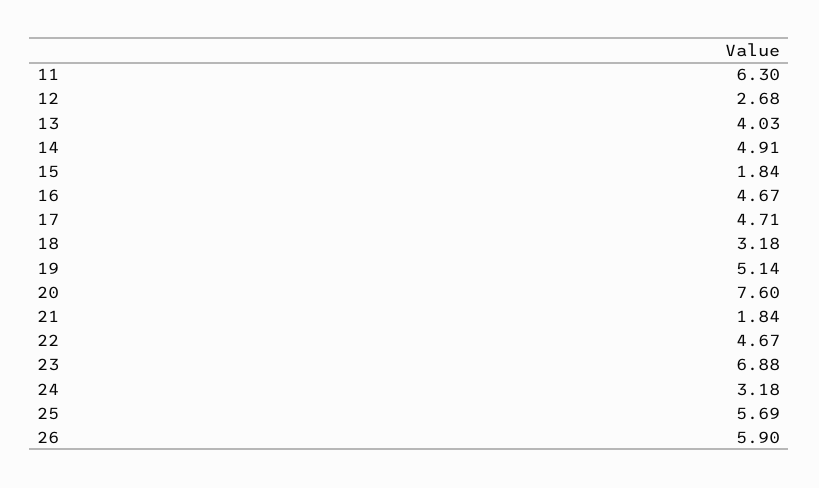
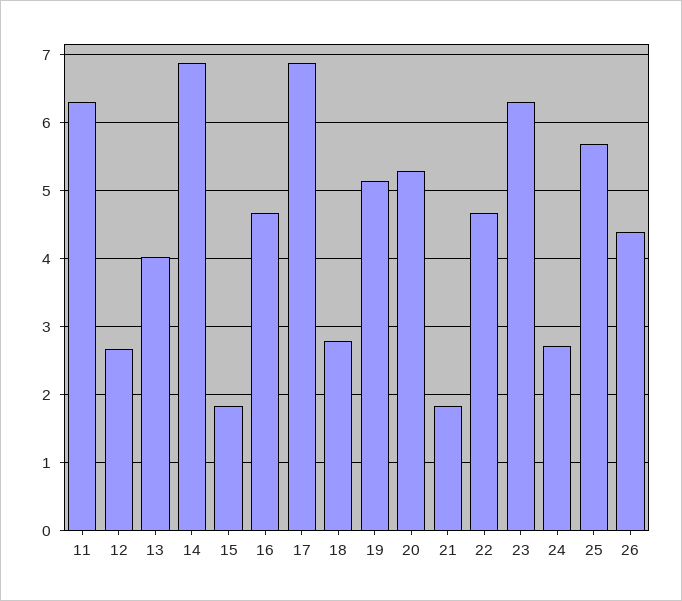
14: 4.91 -> 6.9
17: 4.71 -> 6.9
18: 3.18 -> 2.8
20: 7.6 -> 5.3
23: 6.88 -> 6.3
24: 3.18 -> 2.7
26: 5.9 -> 4.4

